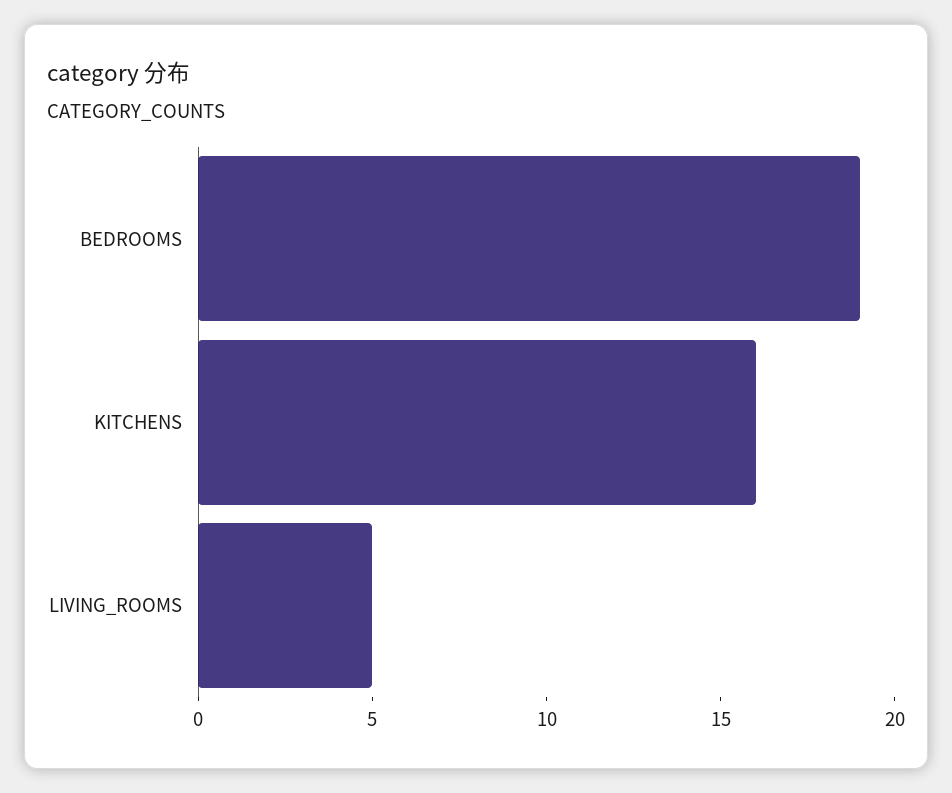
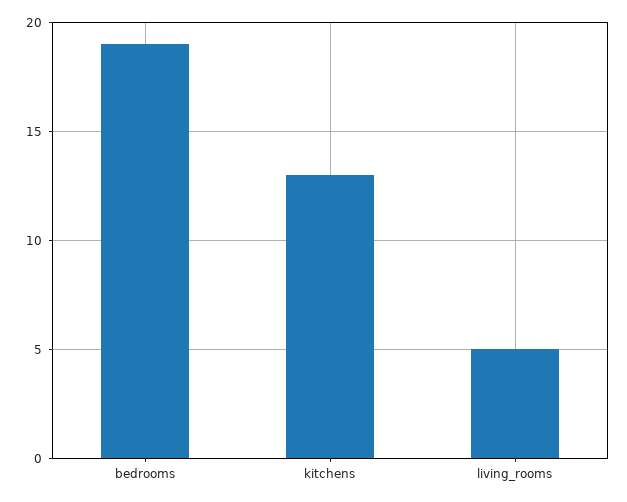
KITCHENS: 16 -> 13

